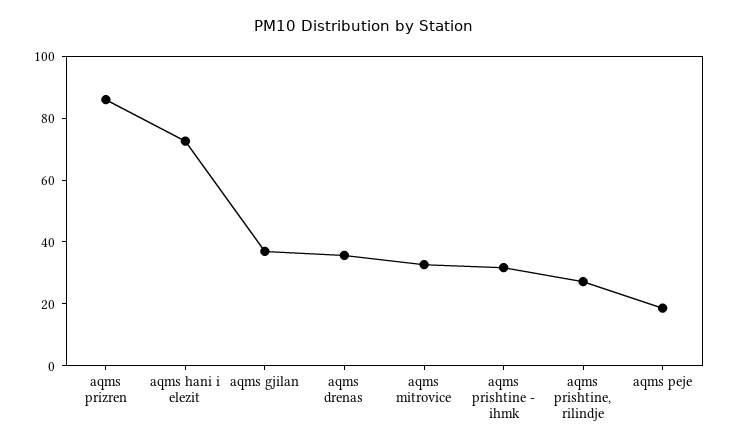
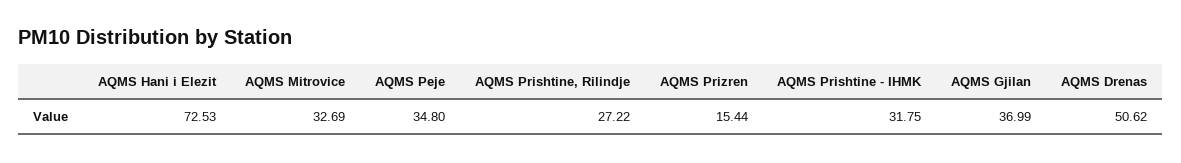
aqms prizren: 85 -> 15.44
aqms drenas: 35 -> 50.62
aqms peje: 20 -> 34.8

